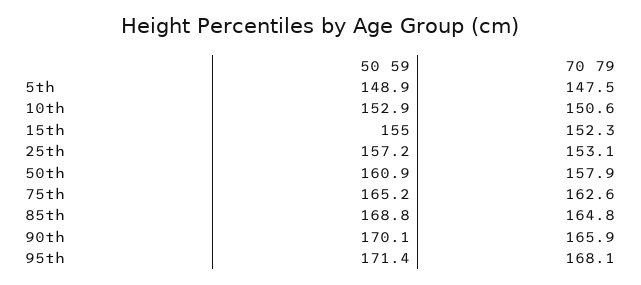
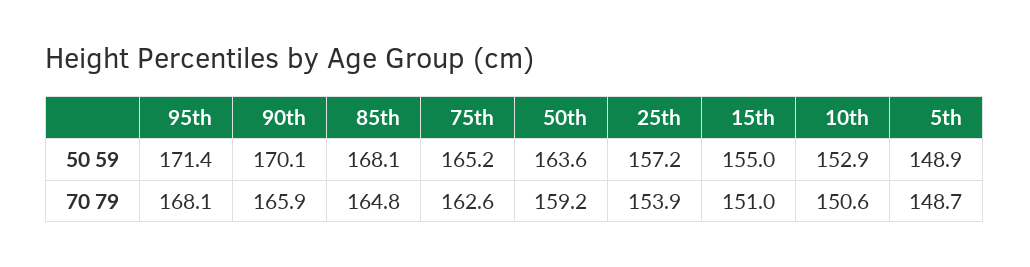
70 79, 5th: 147.5 -> 148.7
70 79, 15th: 152.3 -> 151
70 79, 25th: 153.1 -> 153.9
50 59, 50th: 160.9 -> 163.6
70 79, 50th: 157.9 -> 159.2
50 59, 85th: 168.8 -> 168.1

